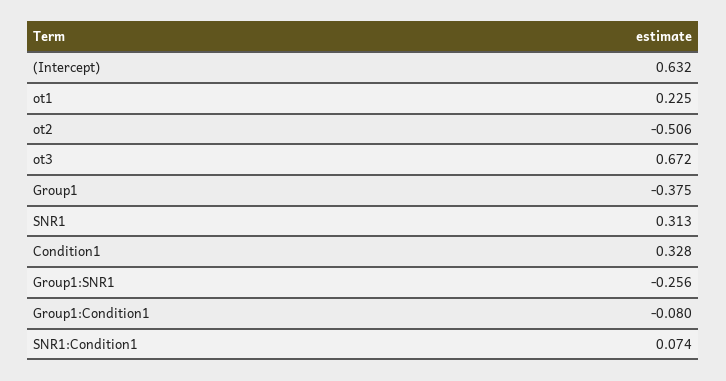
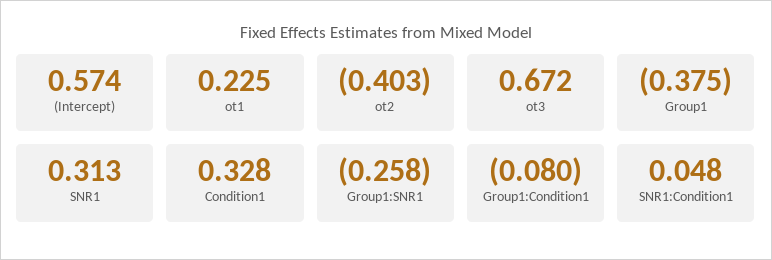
(Intercept): 0.632 -> 0.574
ot2: -0.506 -> -0.403
Group1:SNR1: -0.256 -> -0.258
SNR1:Condition1: 0.074 -> 0.048

